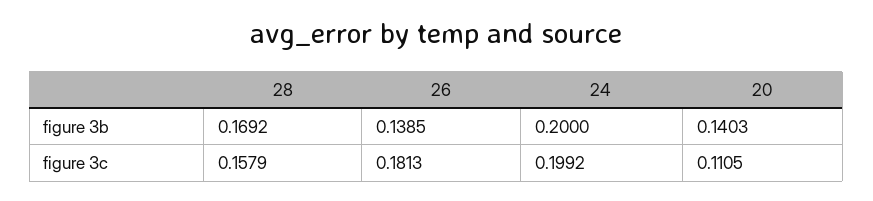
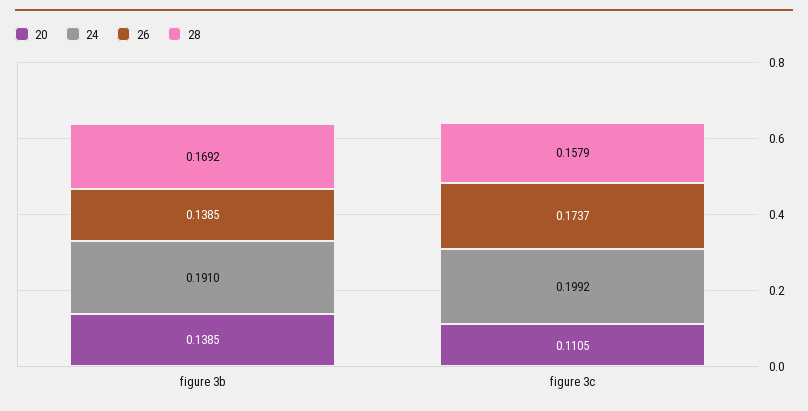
24, figure 3b: 0.2 -> 0.191
20, figure 3b: 0.1403 -> 0.1385
26, figure 3c: 0.1813 -> 0.1737

